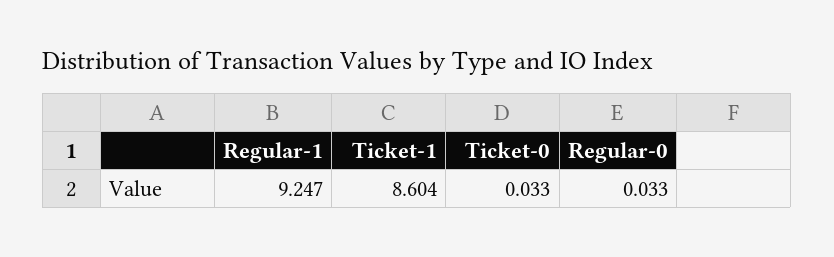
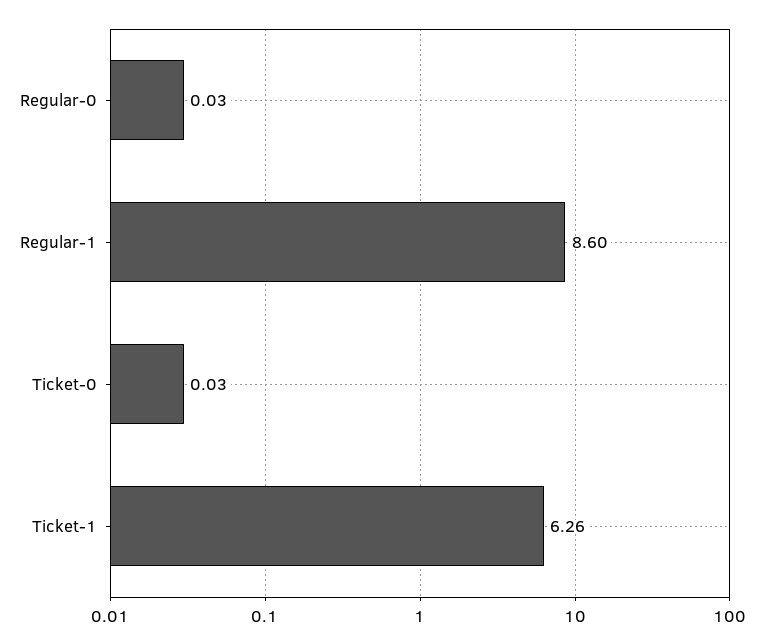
Regular-1: 9.247 -> 8.6
Ticket-1: 8.604 -> 6.26

